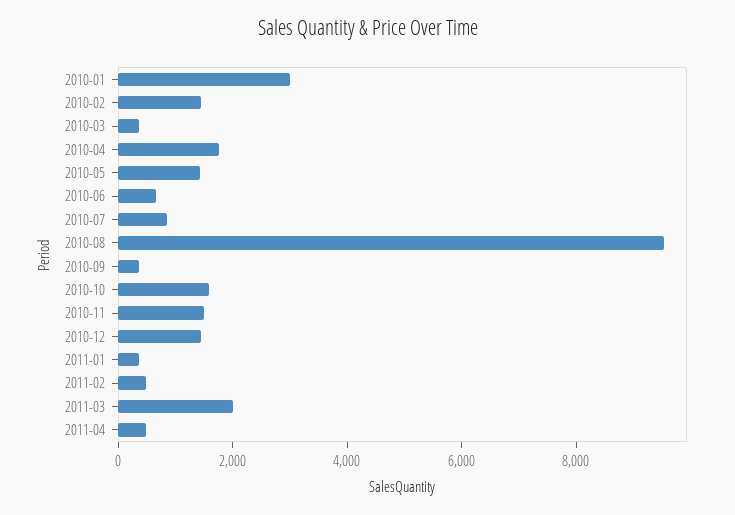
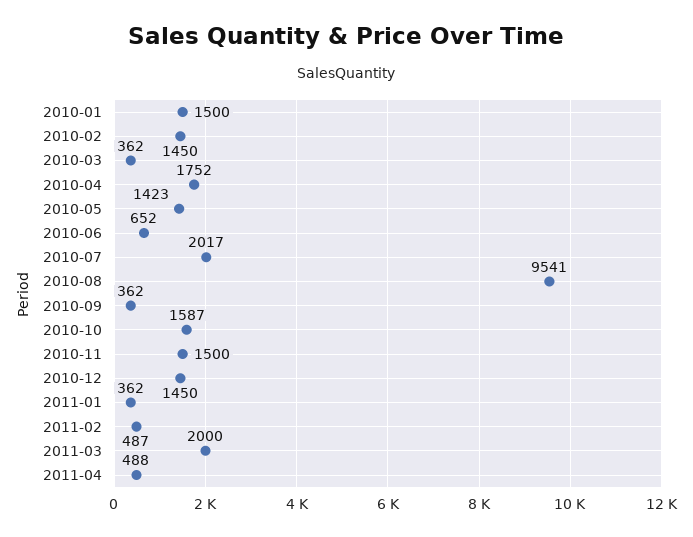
2010-01: 3000 -> 1500
2010-07: 1000 -> 2017

